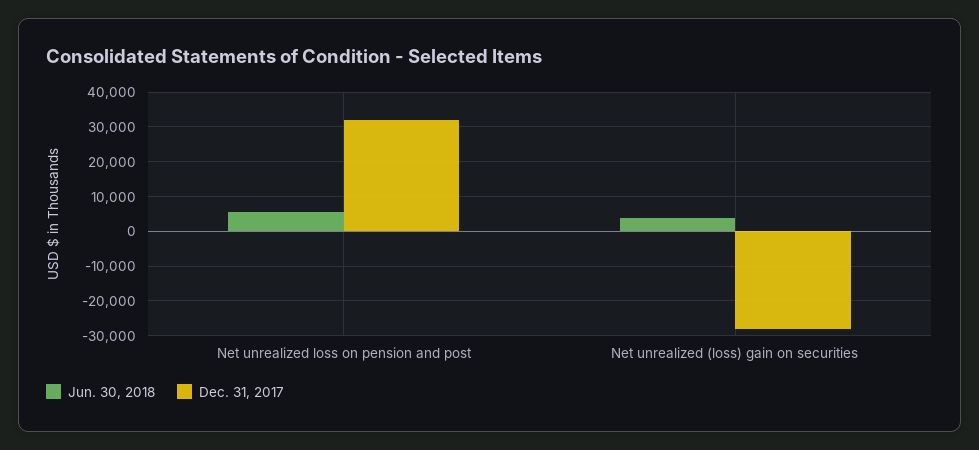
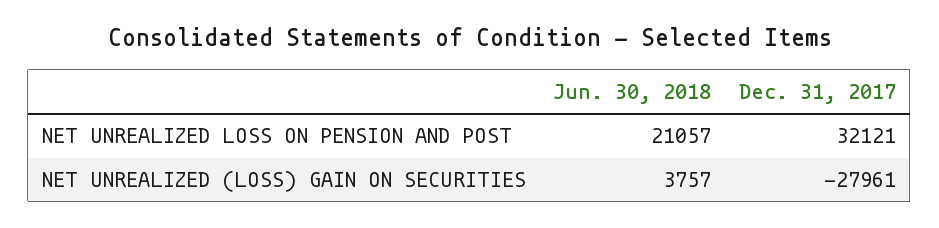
Jun. 30, 2018, Net unrealized loss on pension and post: 6000 -> 21057

